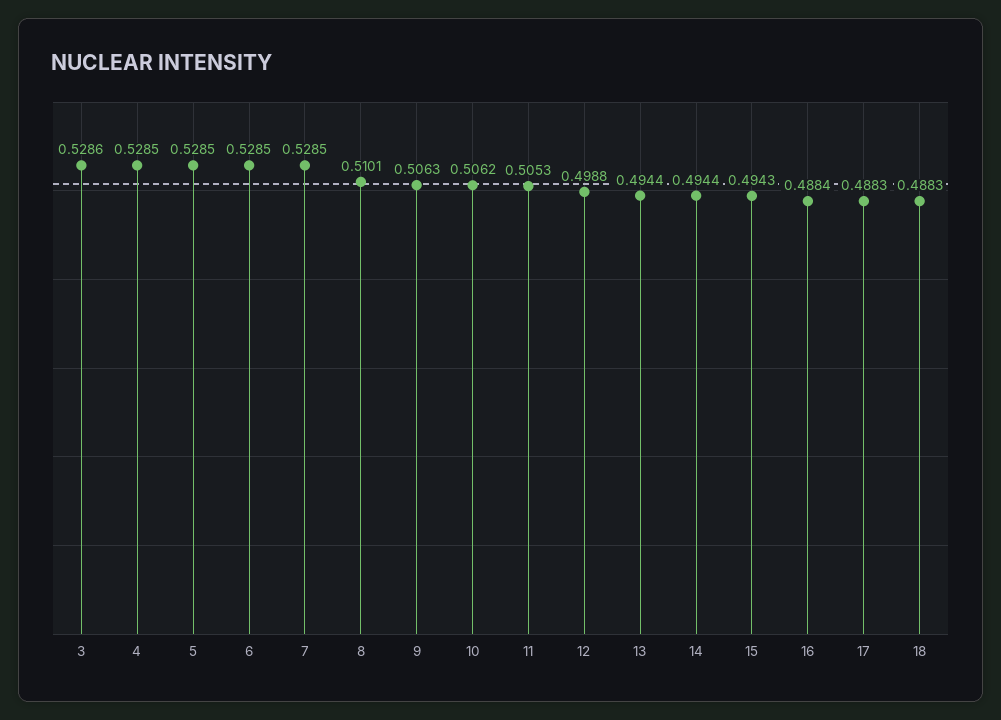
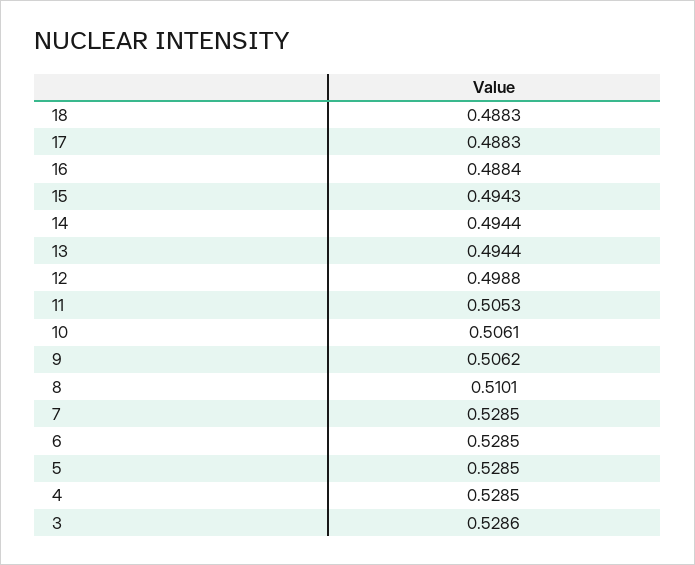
9: 0.5063 -> 0.5062
10: 0.5062 -> 0.5061

